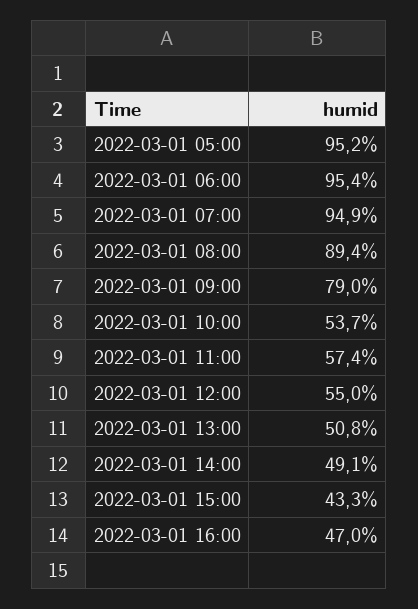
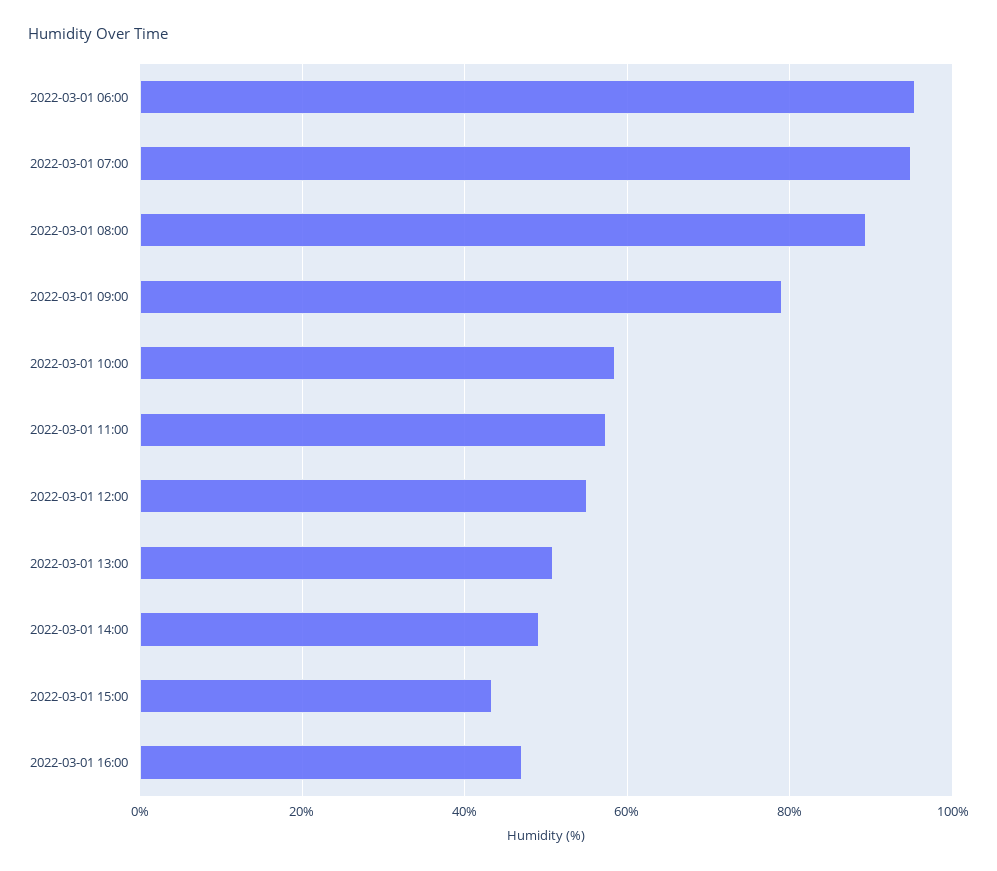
2022-03-01 05:00: 95.2 -> none
2022-03-01 10:00: 53.7 -> 58

